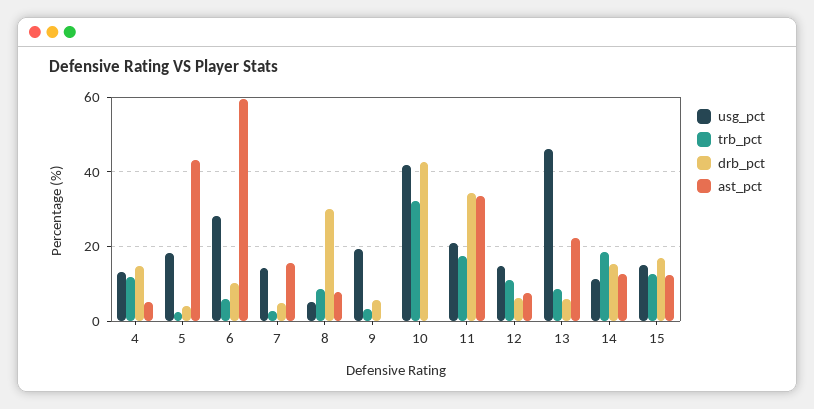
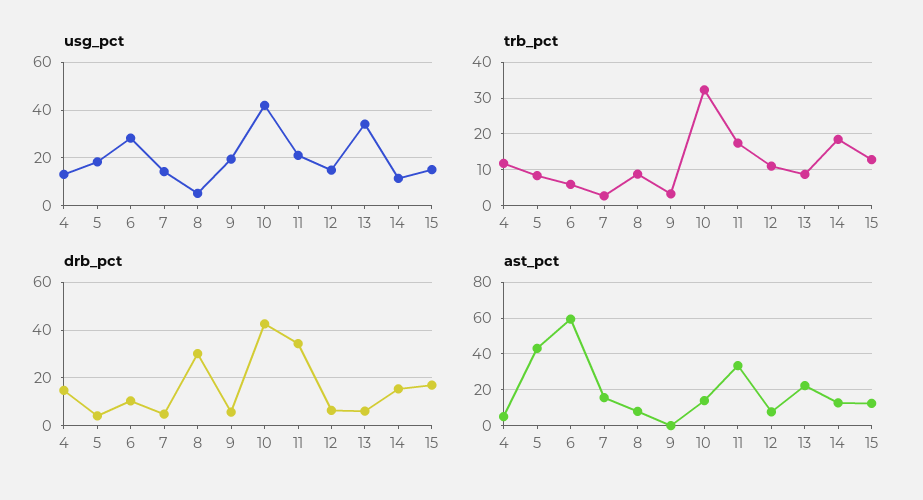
trb_pct, 5: 2 -> 8
ast_pct, 10: 0 -> 15
usg_pct, 13: 46 -> 35

